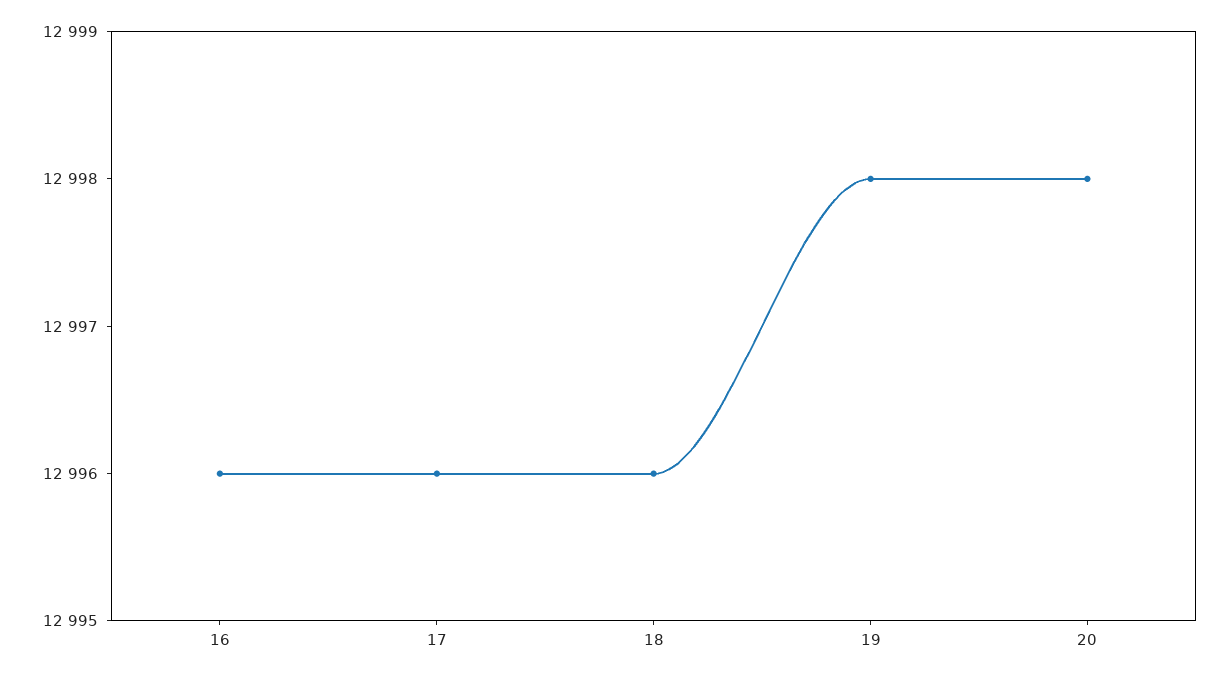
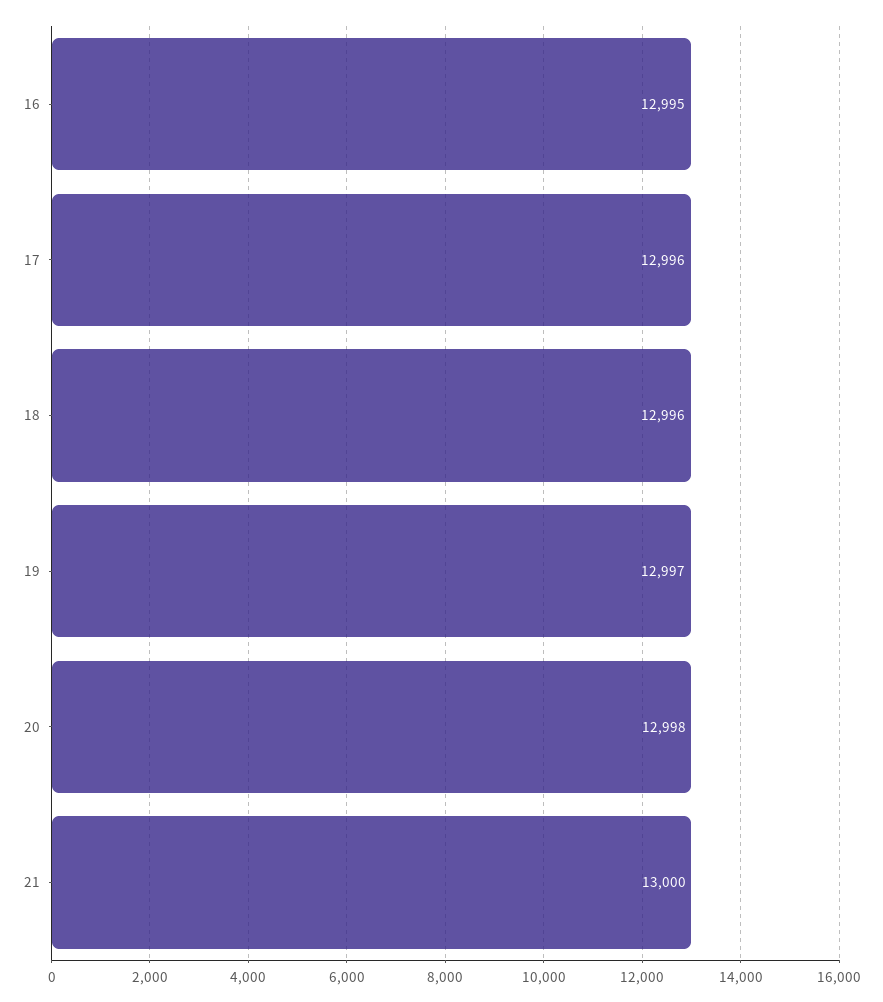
16: 12996 -> 12995
19: 12998 -> 12997
21: none -> 13000

